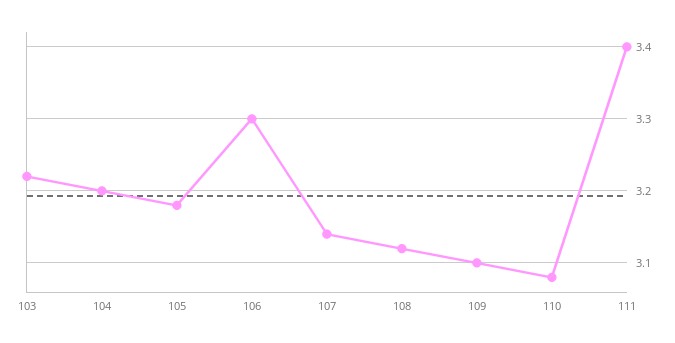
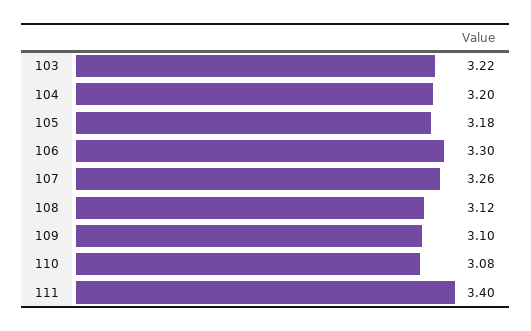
107: 3.14 -> 3.26

